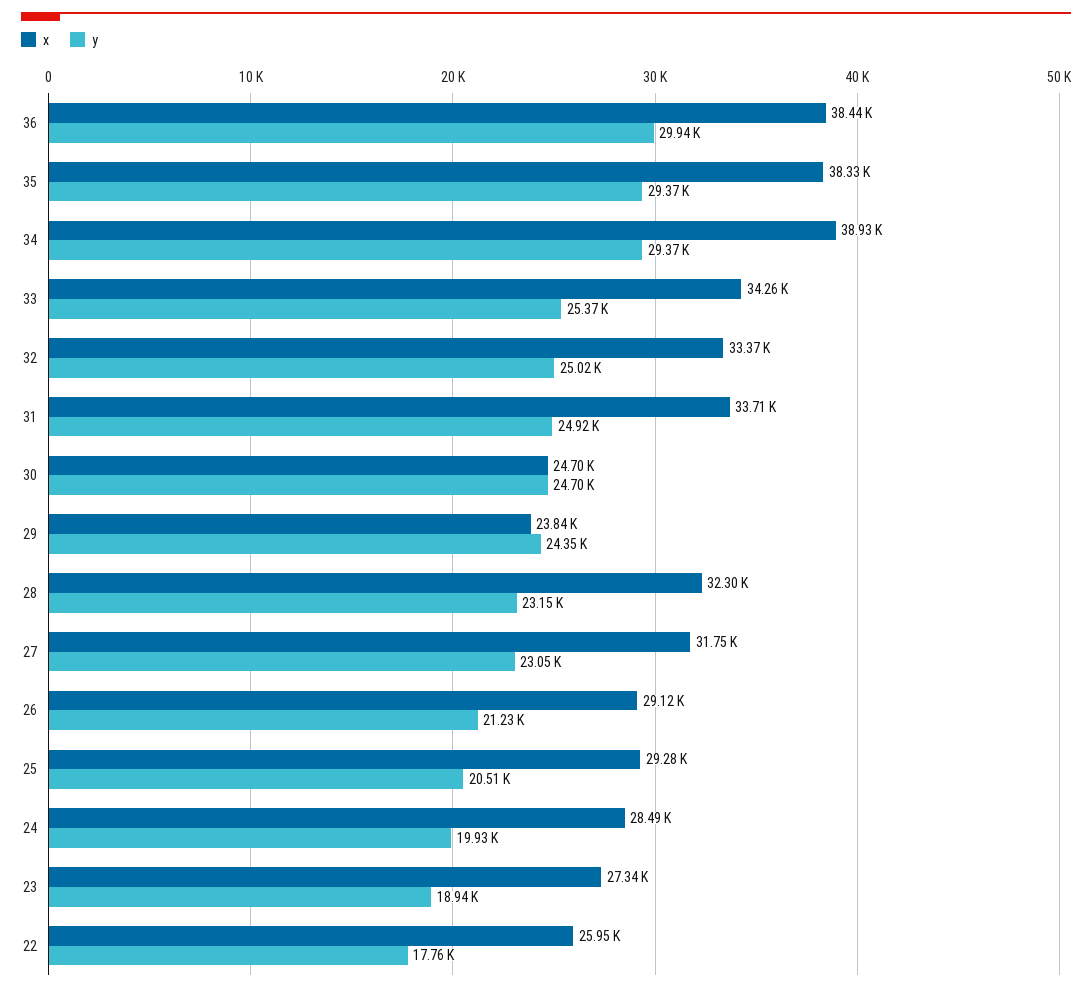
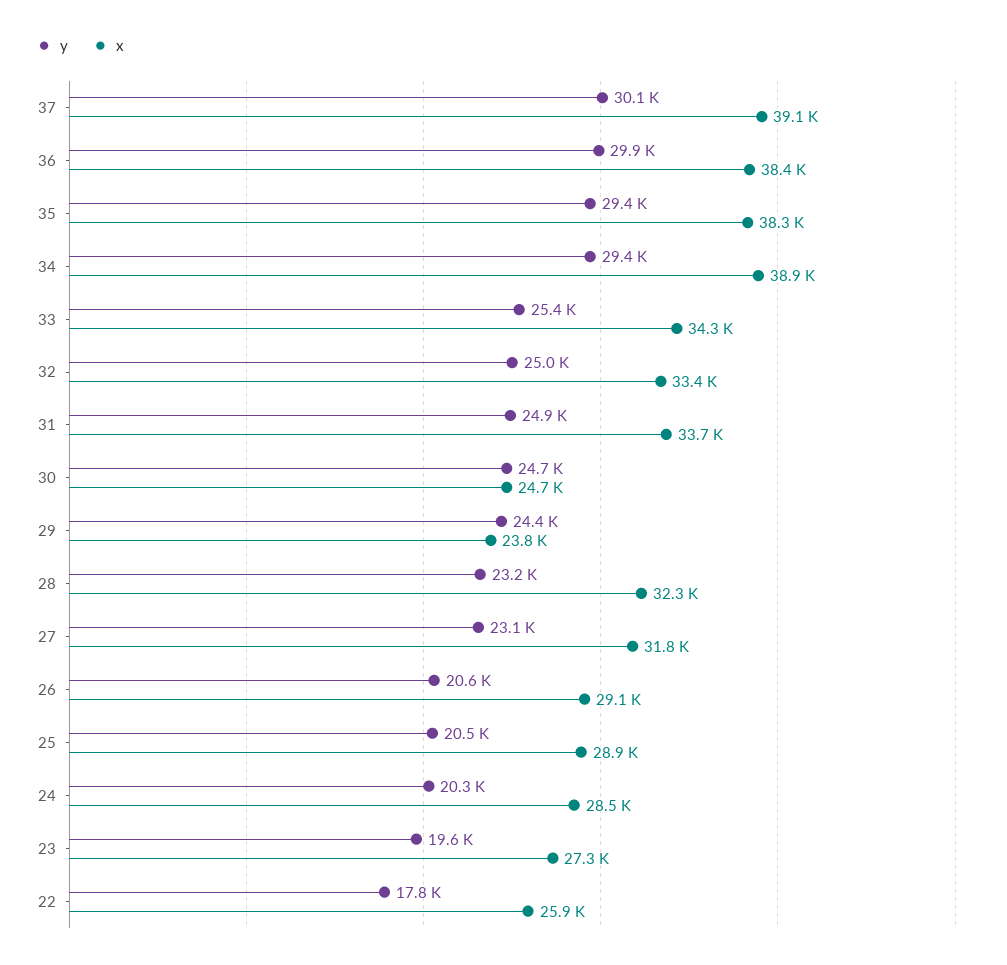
y, 26: 21230 -> 20600
x, 25: 29280 -> 28900
y, 24: 19930 -> 20300
y, 23: 18940 -> 19600
y, 37: none -> 30100
x, 37: none -> 39100

